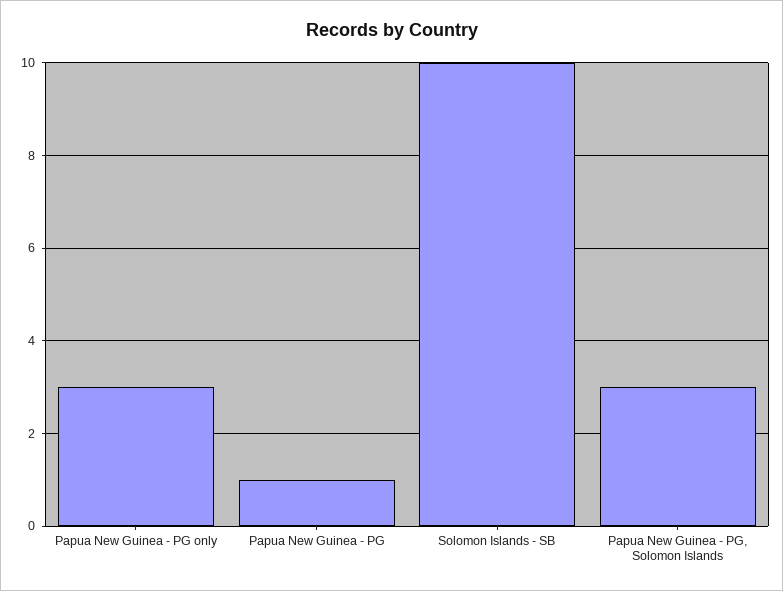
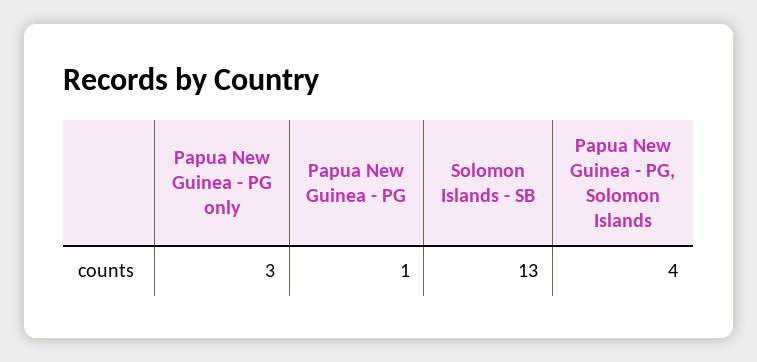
Solomon Islands - SB: 10 -> 13
Papua New Guinea - PG, Solomon Islands: 3 -> 4

